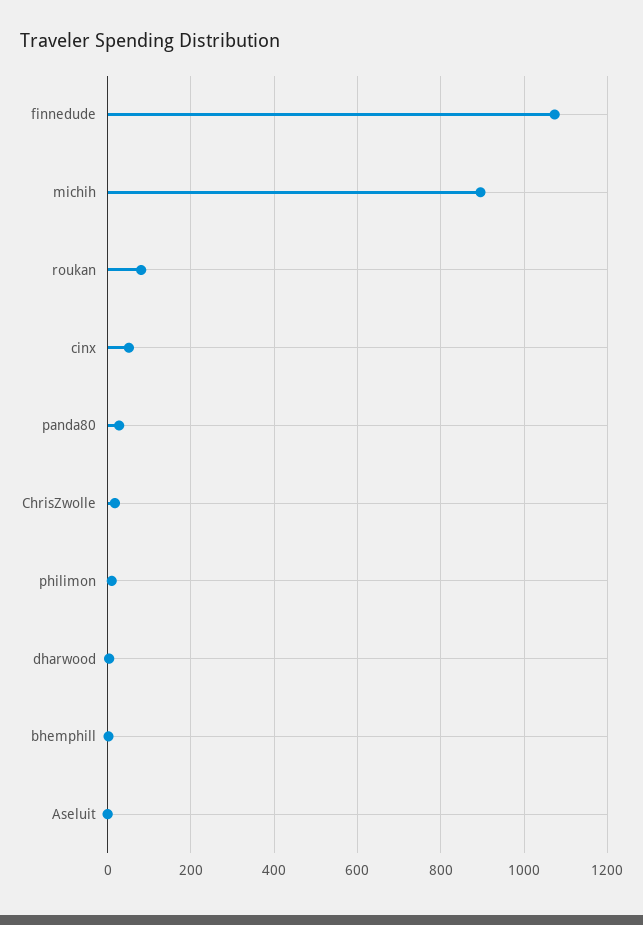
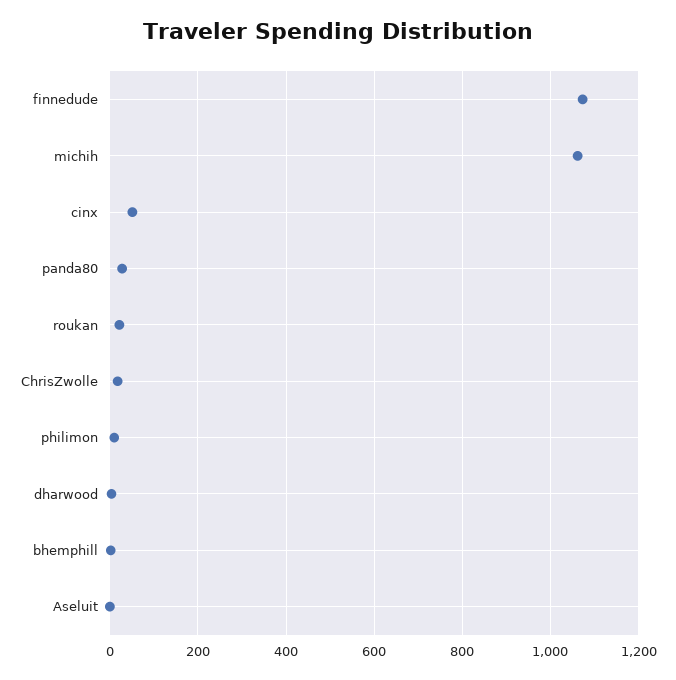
michih: 900 -> 1060
roukan: 80 -> 20

